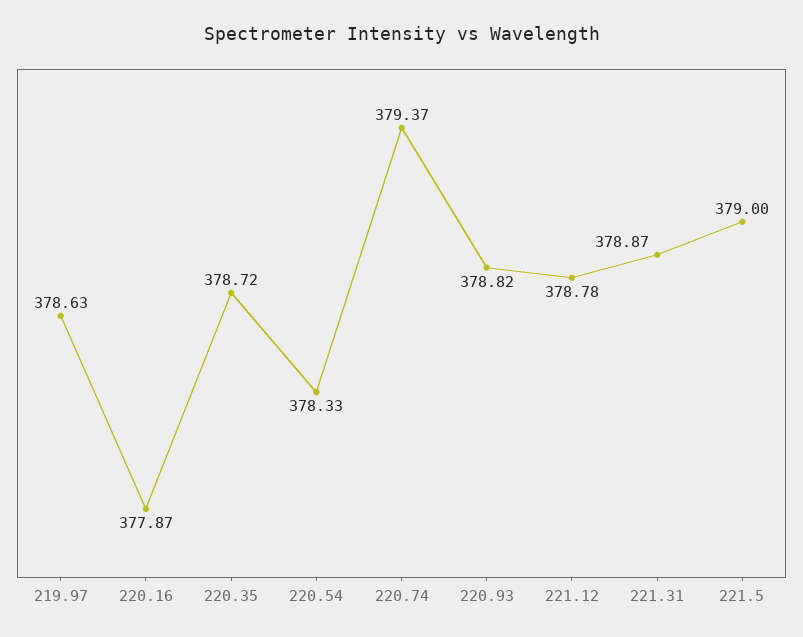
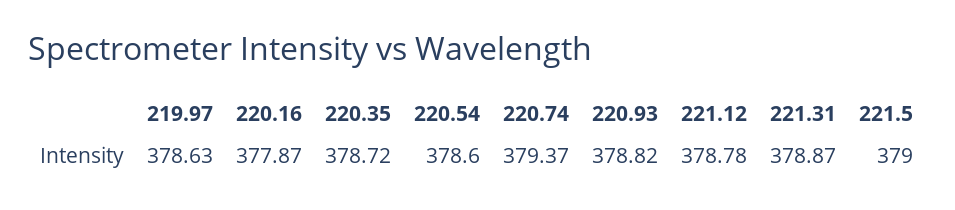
220.54: 378.33 -> 378.6

